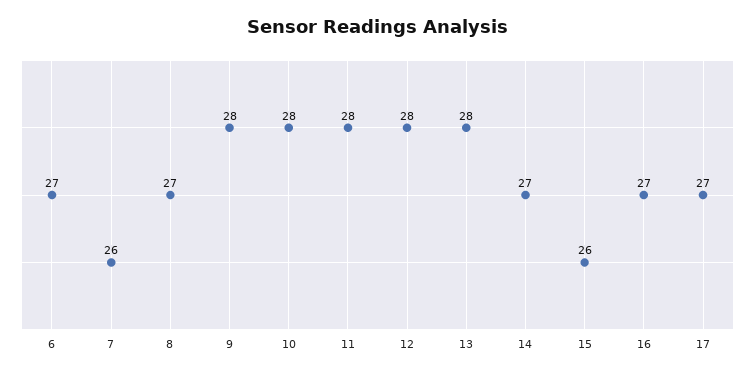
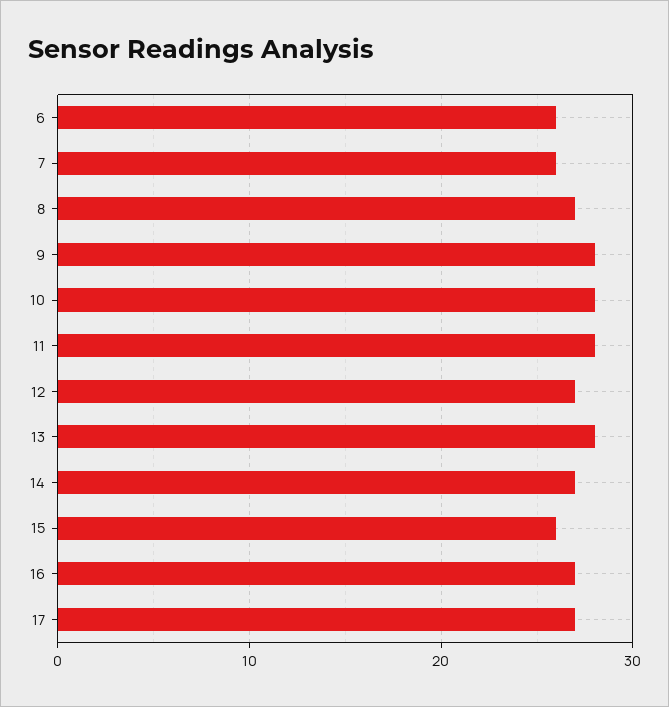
6: 27 -> 26
12: 28 -> 27

